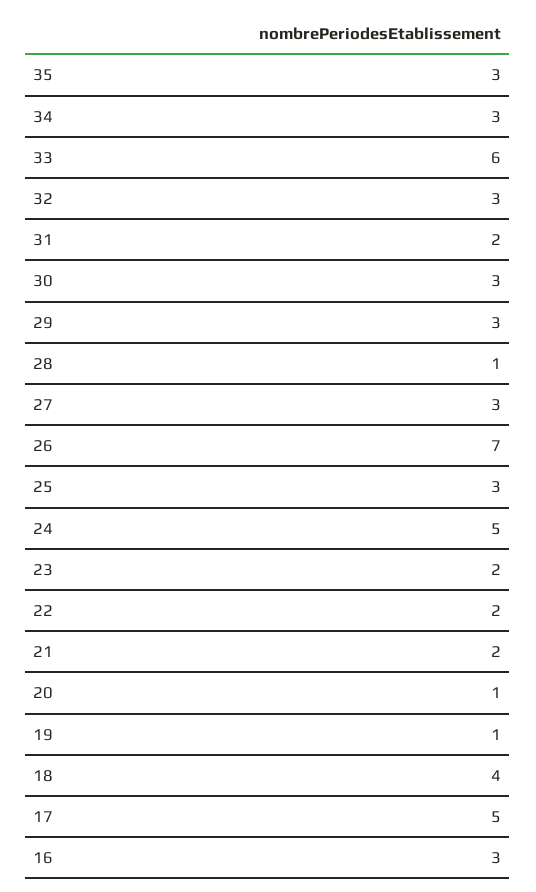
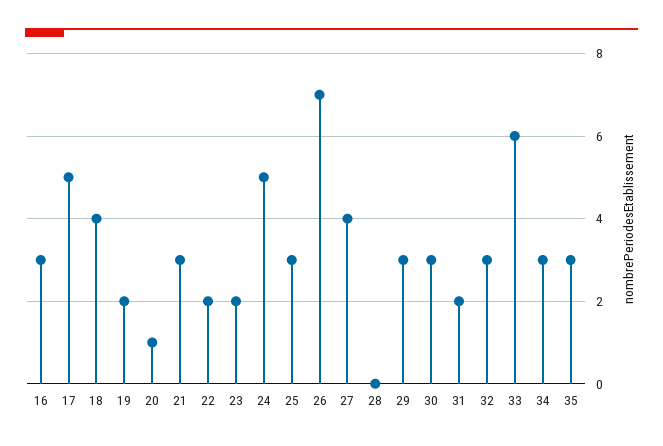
28: 1 -> 0
27: 3 -> 4
21: 2 -> 3
19: 1 -> 2

